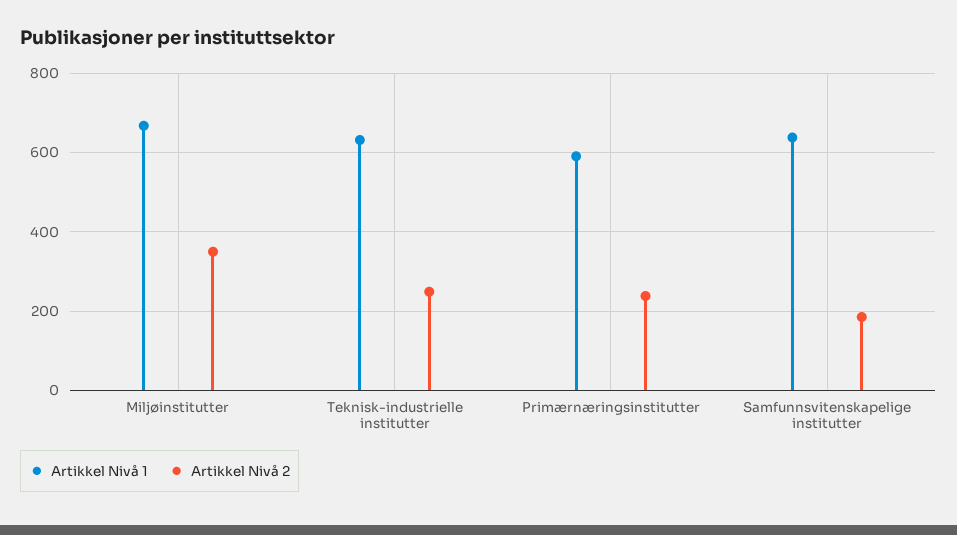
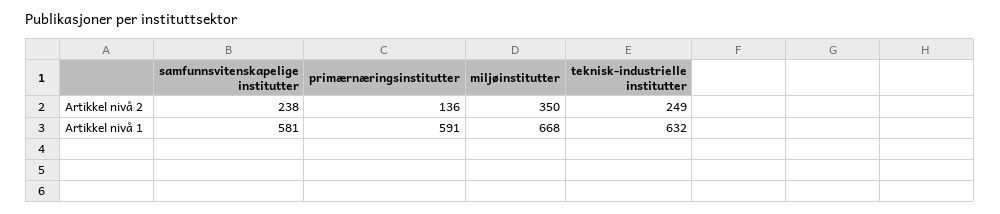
Artikkel Nivå 2, Primærnæringsinstitutter: 240 -> 136
Artikkel Nivå 1, Samfunnsvitenskapelige institutter: 640 -> 581
Artikkel Nivå 2, Samfunnsvitenskapelige institutter: 180 -> 238

